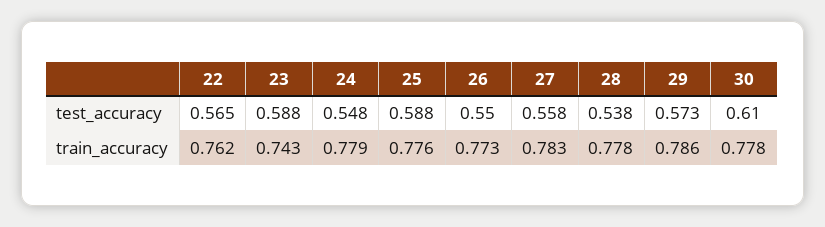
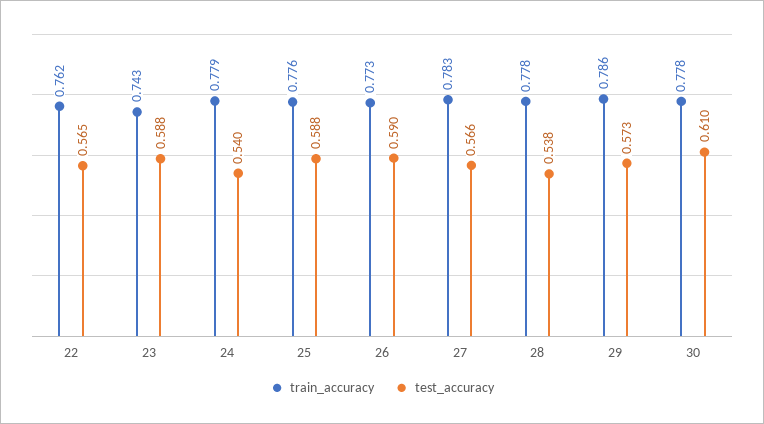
test_accuracy, 24: 0.548 -> 0.54
test_accuracy, 26: 0.55 -> 0.59
test_accuracy, 27: 0.558 -> 0.566

